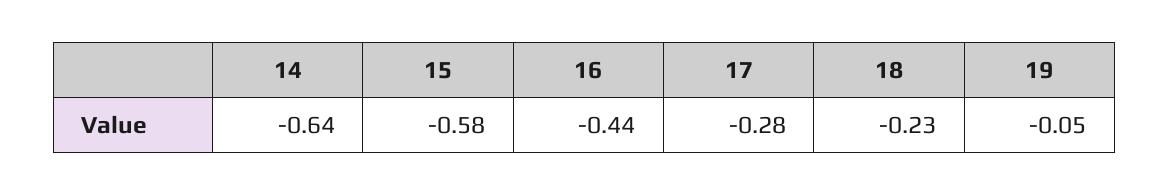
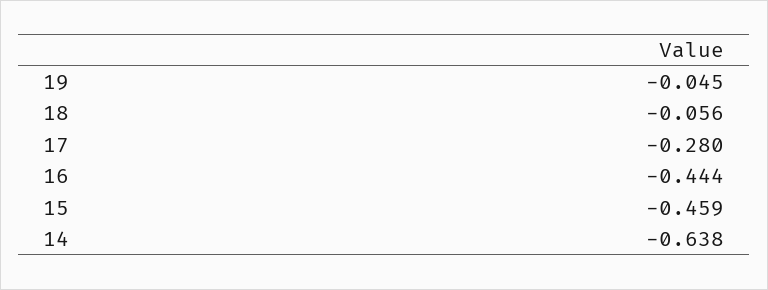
15: -0.58 -> -0.459
18: -0.23 -> -0.056

